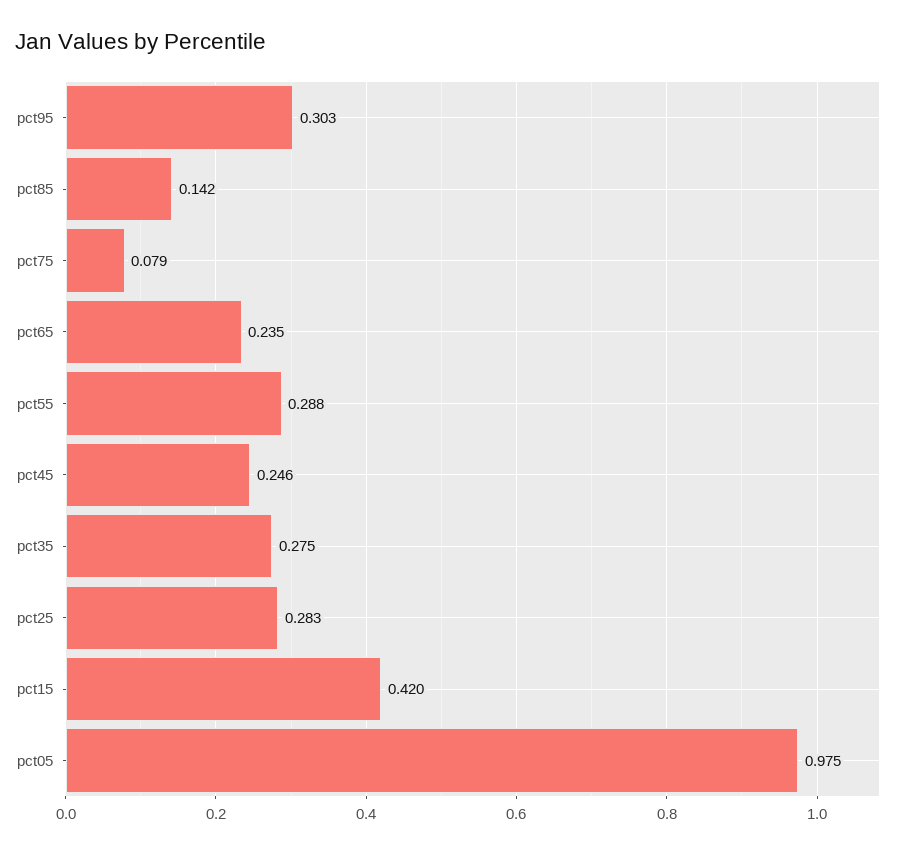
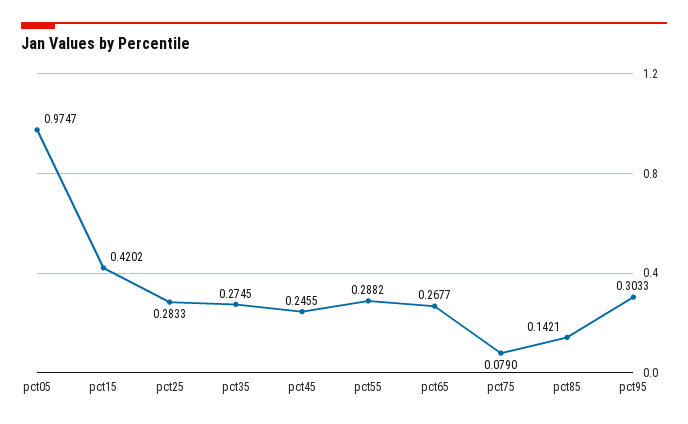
pct65: 0.235 -> 0.2677

